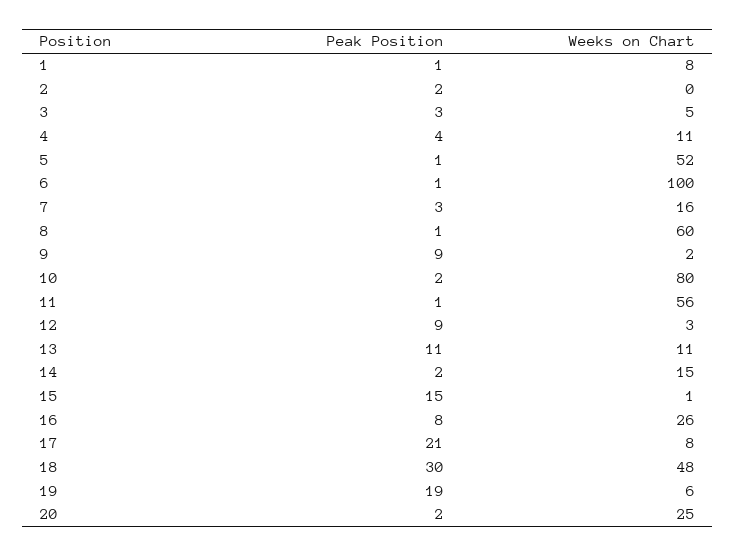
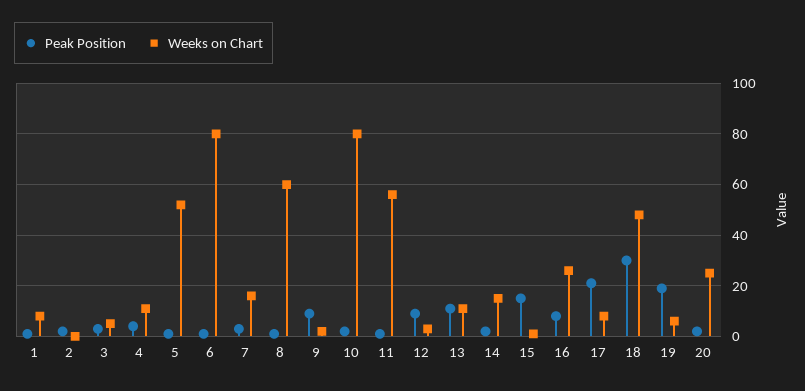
Weeks on Chart, 6: 100 -> 80

